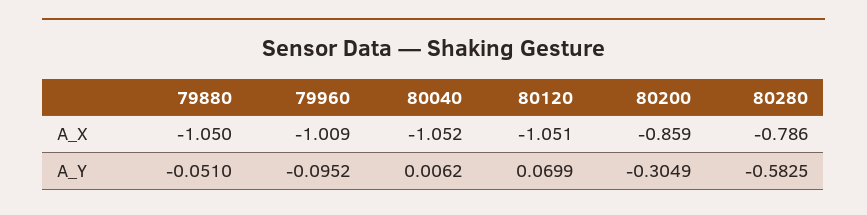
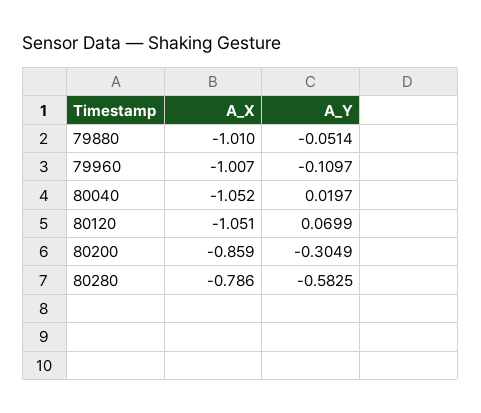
79880, A_X: -1.05 -> -1.01
79960, A_X: -1.009 -> -1.007
79880, A_Y: -0.051 -> -0.0514
79960, A_Y: -0.0952 -> -0.1097
80040, A_Y: 0.0062 -> 0.0197

